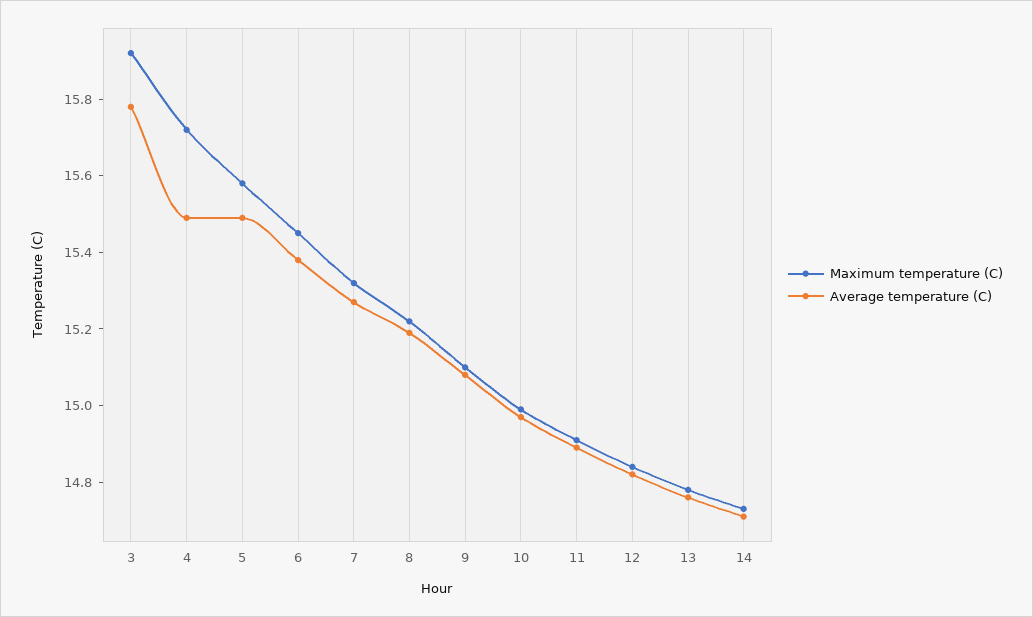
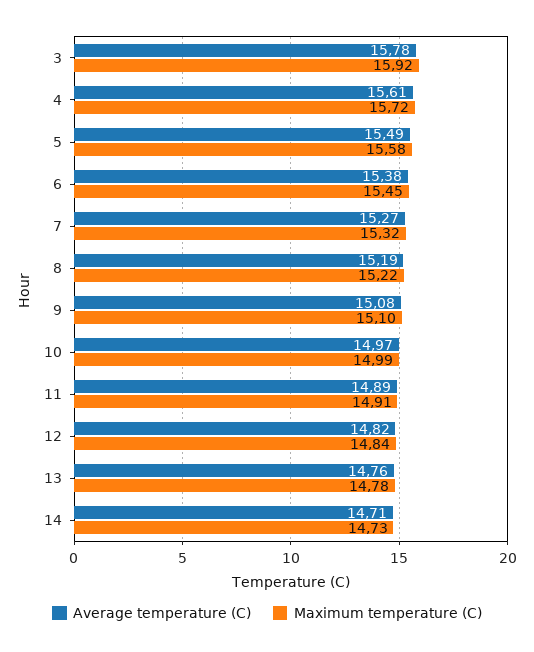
Average temperature (C), 4: 15.5 -> 15.61

